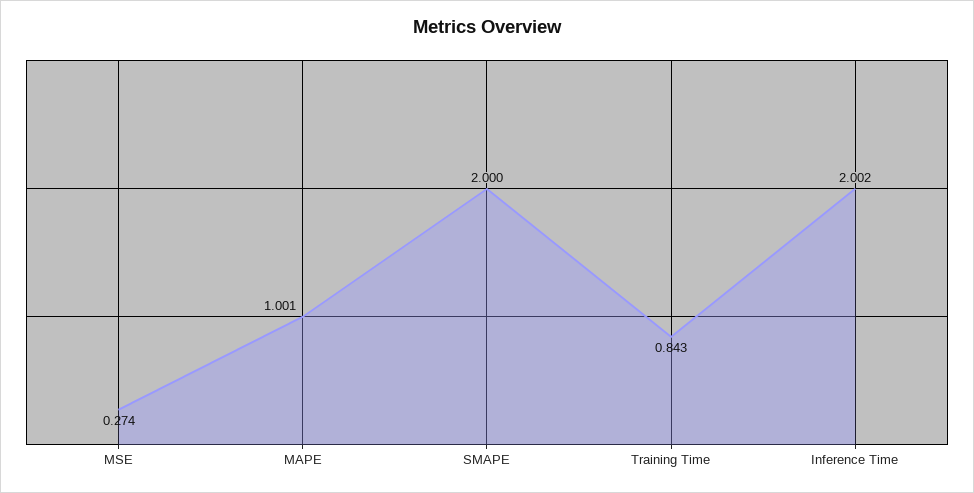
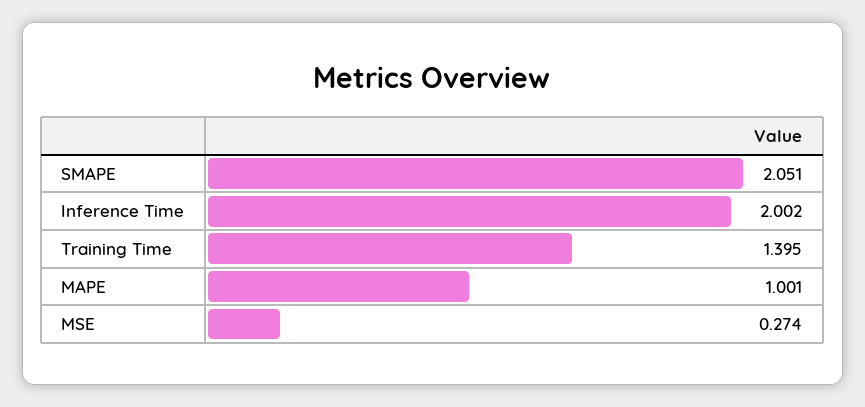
SMAPE: 2 -> 2.051
Training Time: 0.843 -> 1.395

